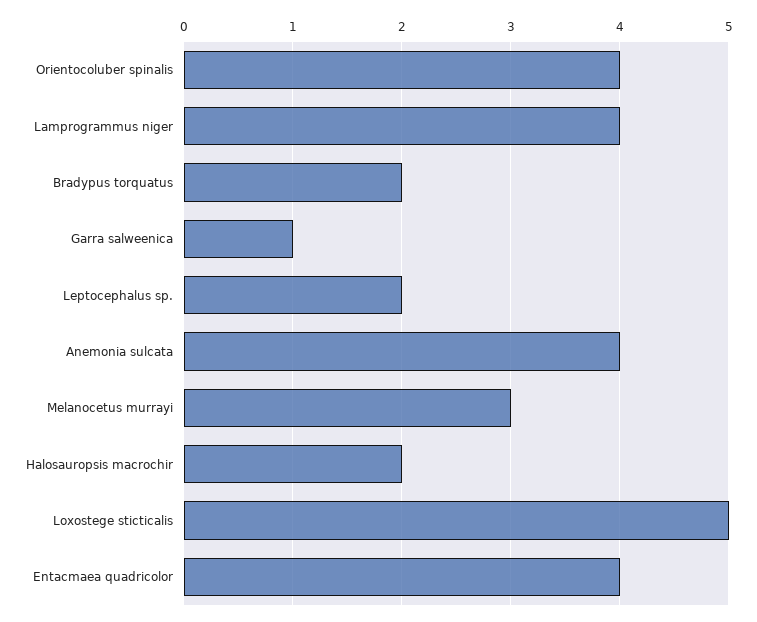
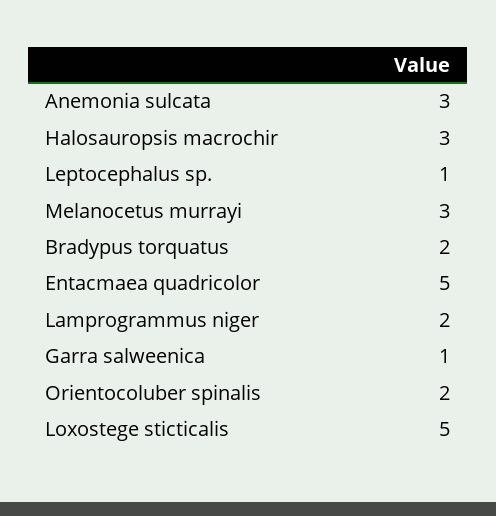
Orientocoluber spinalis: 4 -> 2
Lamprogrammus niger: 4 -> 2
Leptocephalus sp.: 2 -> 1
Anemonia sulcata: 4 -> 3
Halosauropsis macrochir: 2 -> 3
Entacmaea quadricolor: 4 -> 5

